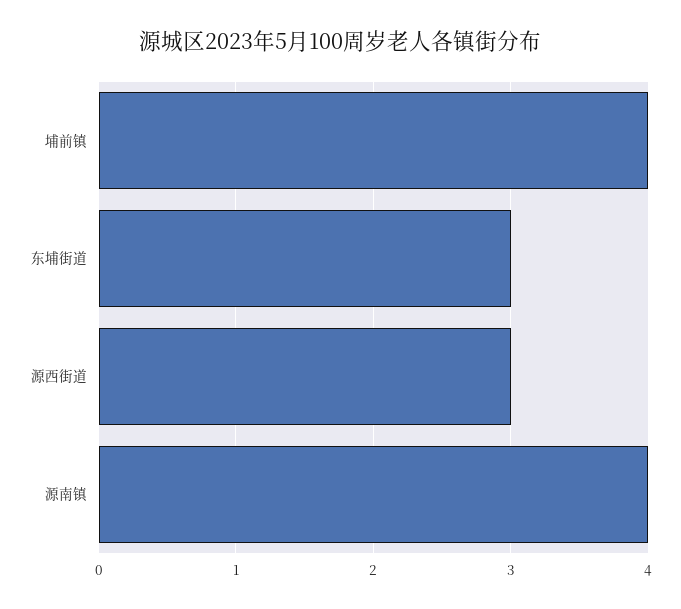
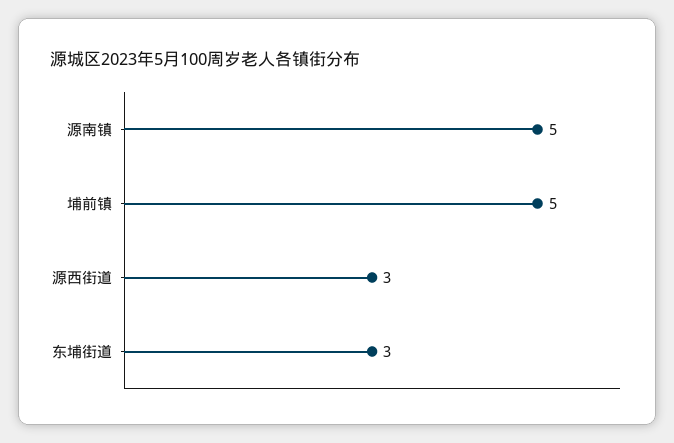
埔前镇: 4 -> 5
源南镇: 4 -> 5

